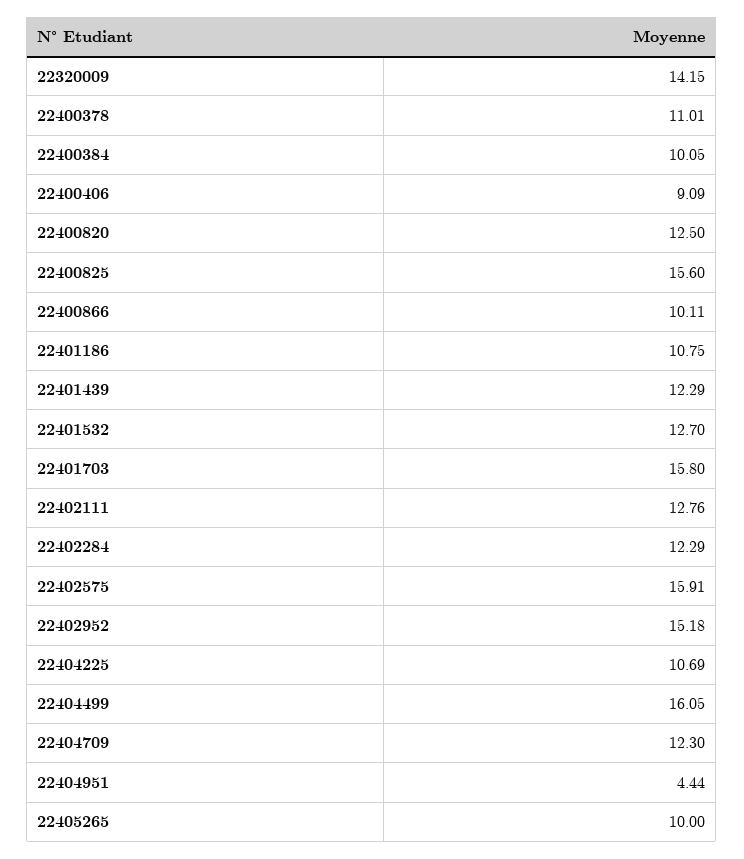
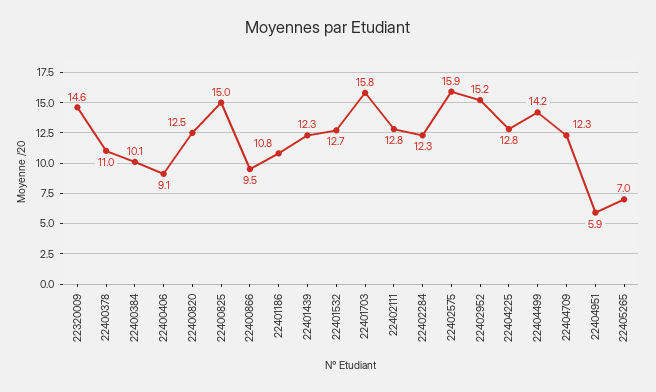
22320009: 14.15 -> 14.6
22400825: 15.6 -> 15
22400866: 10.11 -> 9.5
22404225: 10.69 -> 12.8
22404499: 16.05 -> 14.2
22404951: 4.44 -> 5.9
22405265: 10 -> 7

